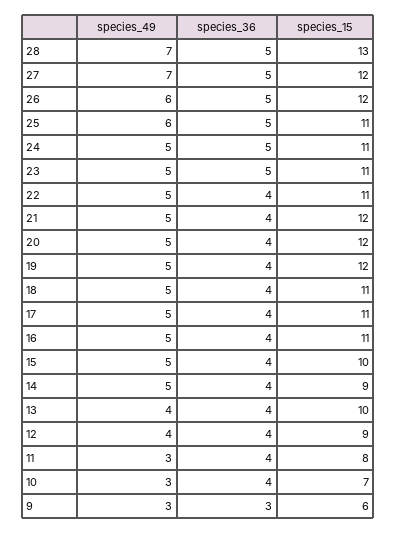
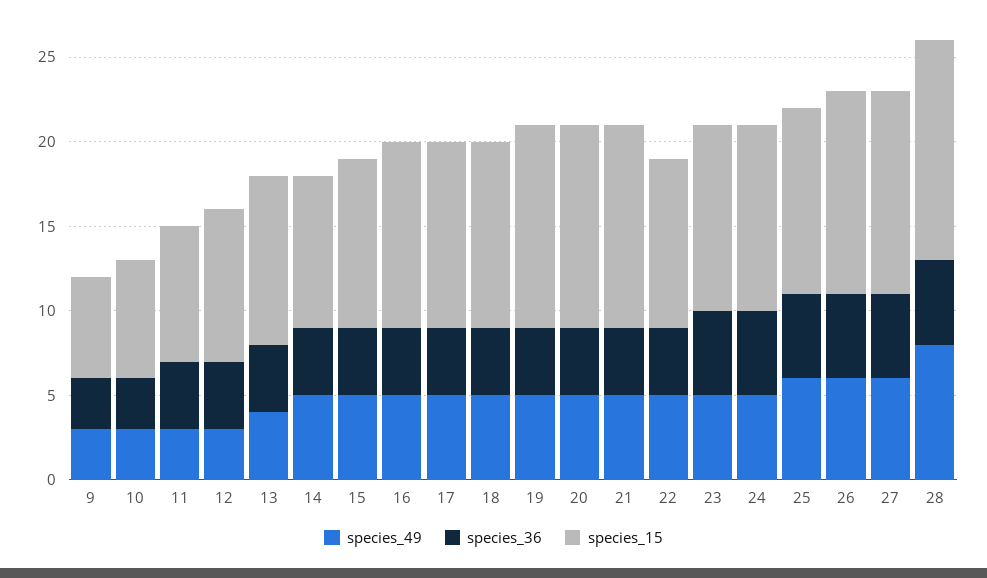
species_49, 28: 7 -> 8
species_49, 27: 7 -> 6
species_15, 22: 11 -> 10
species_49, 12: 4 -> 3
species_36, 10: 4 -> 3

